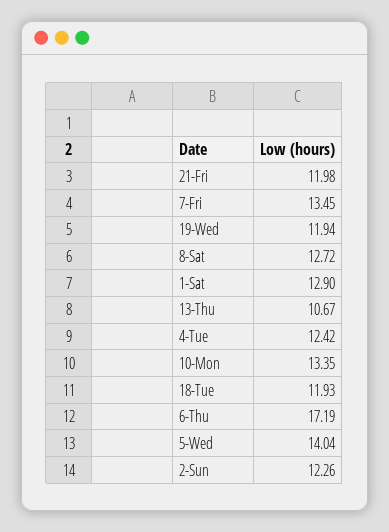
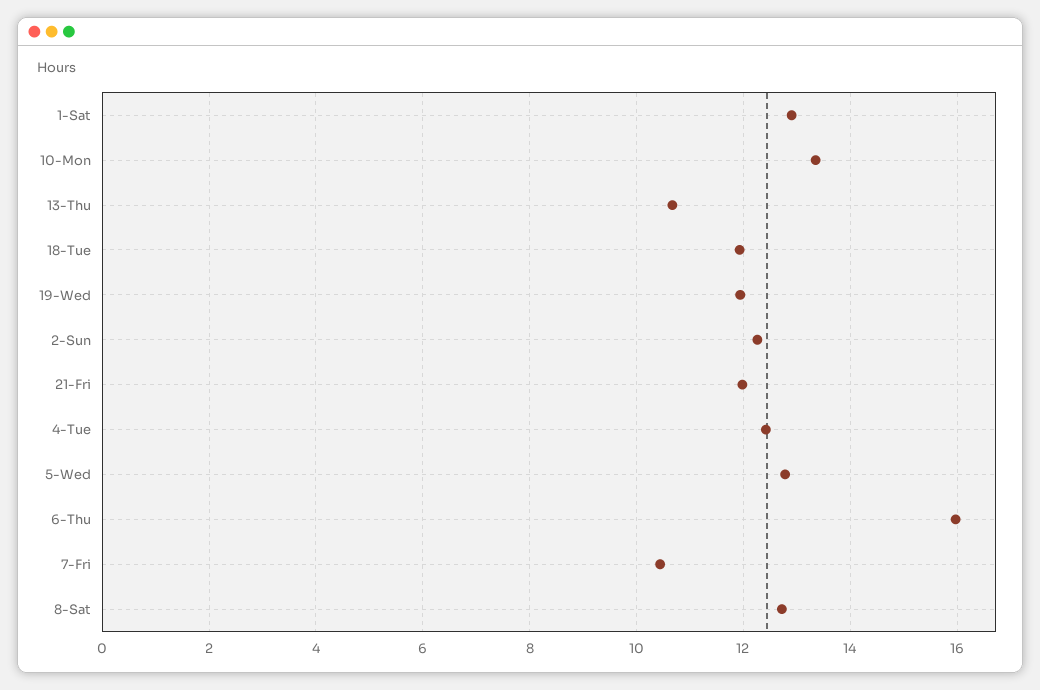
7-Fri: 13.45 -> 10.4
6-Thu: 17.19 -> 16
5-Wed: 14.04 -> 12.8

